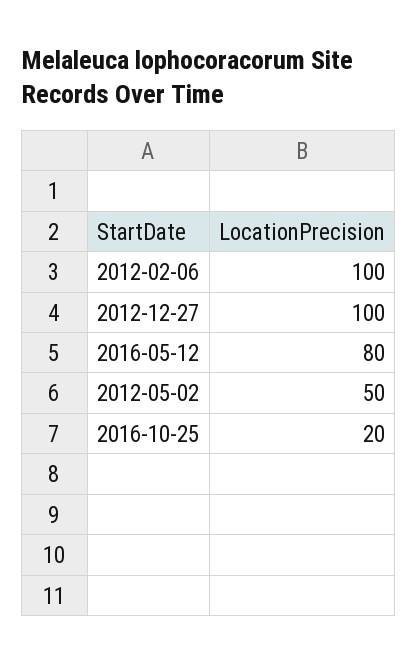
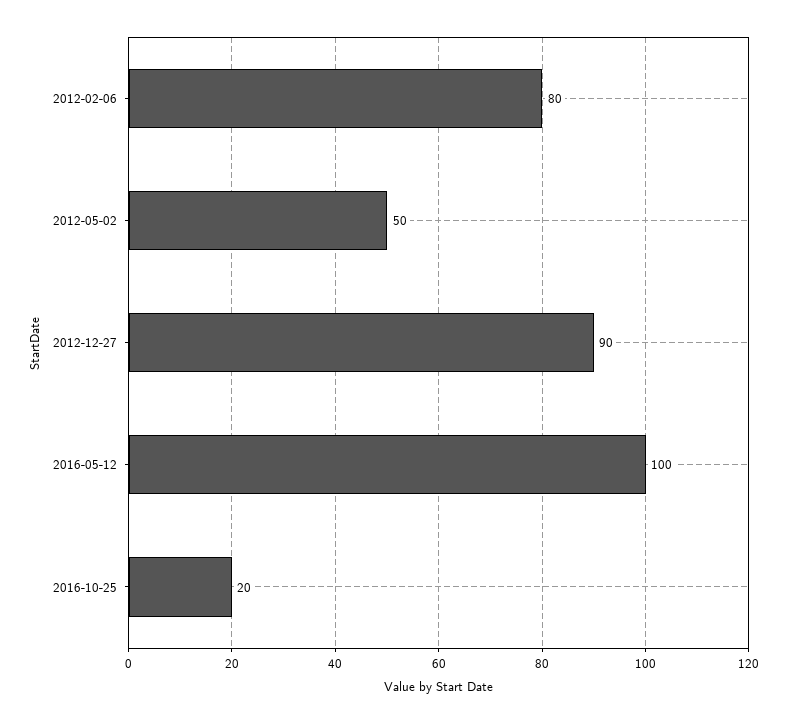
2012-02-06: 100 -> 80
2012-12-27: 100 -> 90
2016-05-12: 80 -> 100

